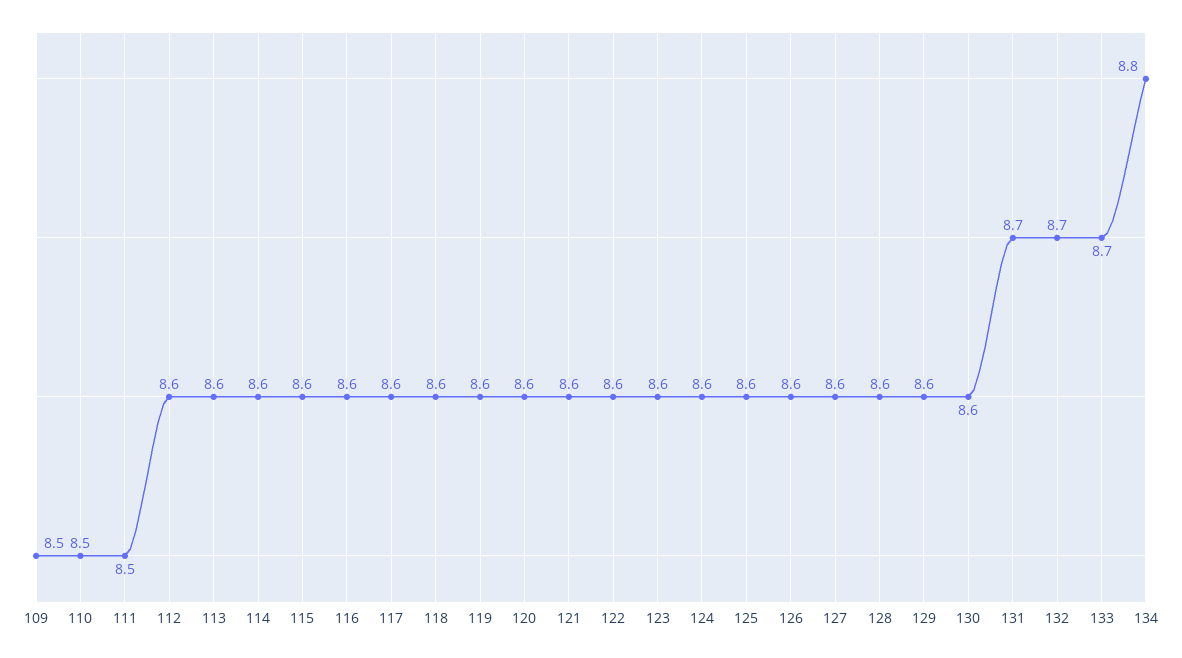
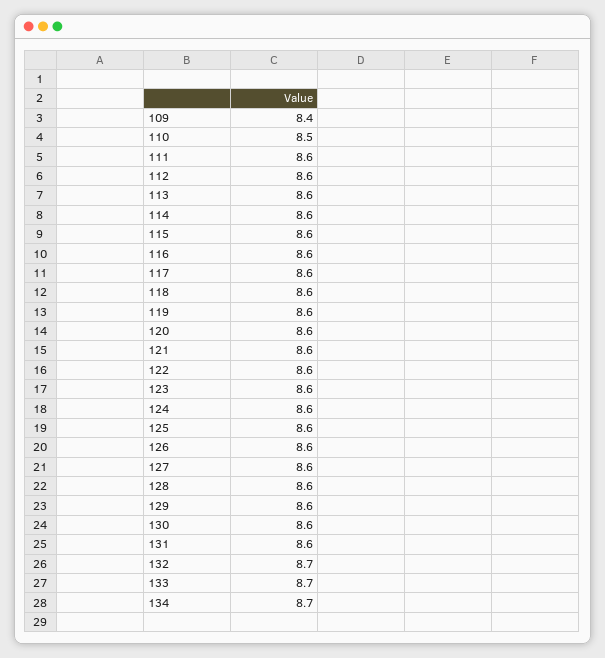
109: 8.5 -> 8.4
111: 8.5 -> 8.6
131: 8.7 -> 8.6
134: 8.8 -> 8.7

